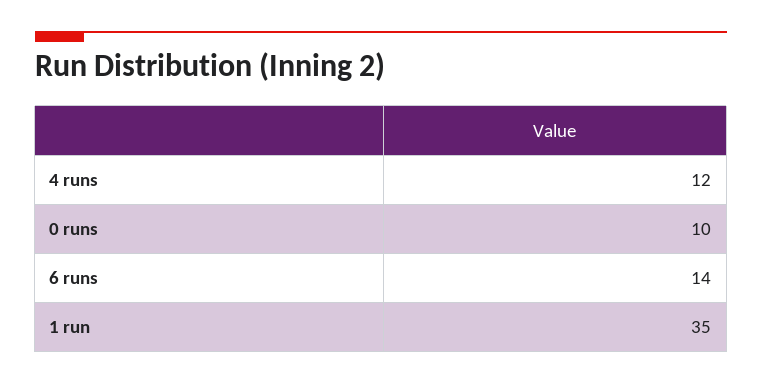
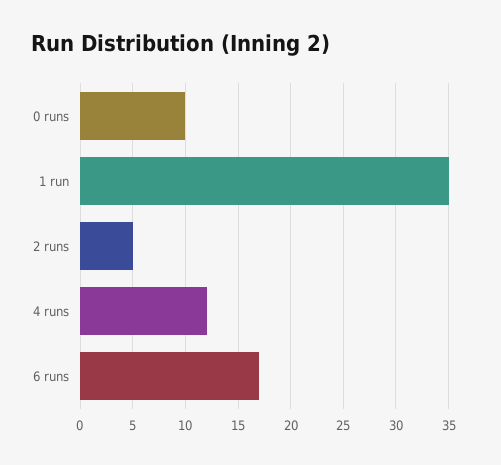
6 runs: 14 -> 17
2 runs: none -> 5

